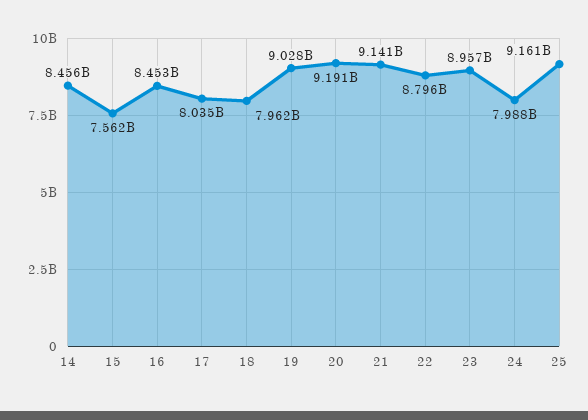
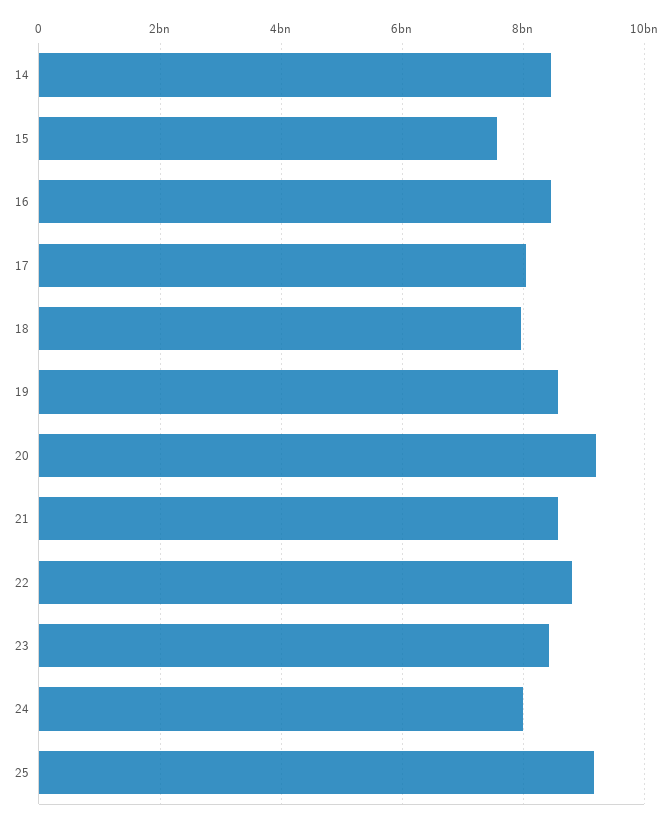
19: 9028000000 -> 8600000000
21: 9141000000 -> 8600000000
23: 8957000000 -> 8400000000

